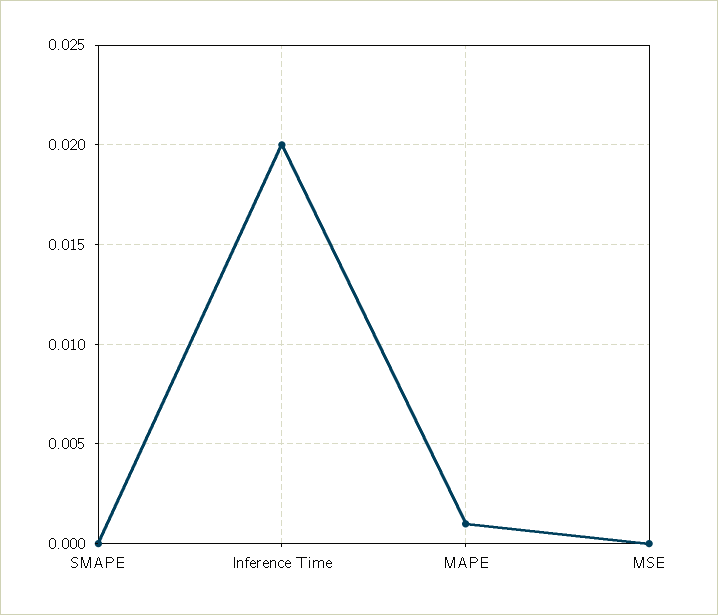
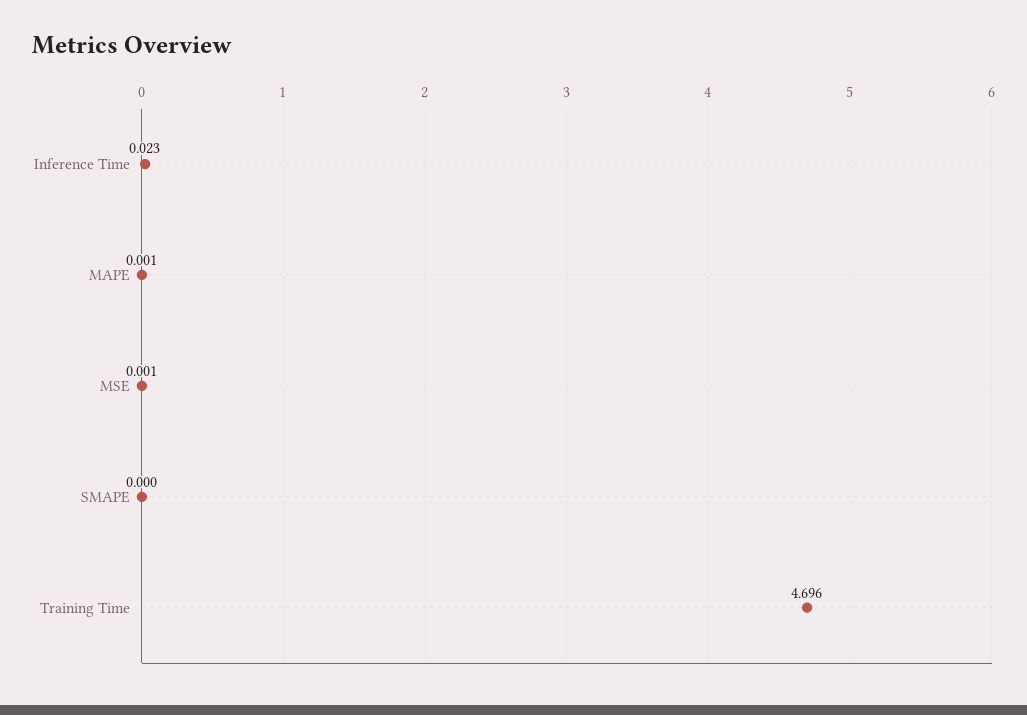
Inference Time: 0.02 -> 0.023
MSE: 0 -> 0.001
Training Time: none -> 4.696

